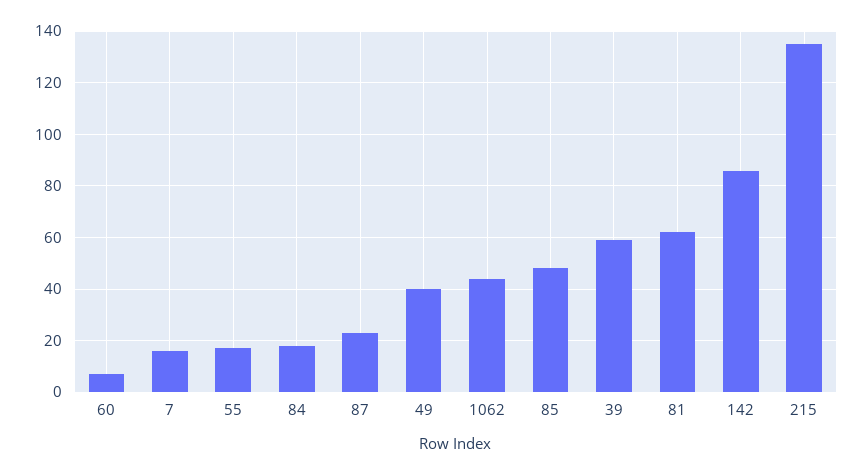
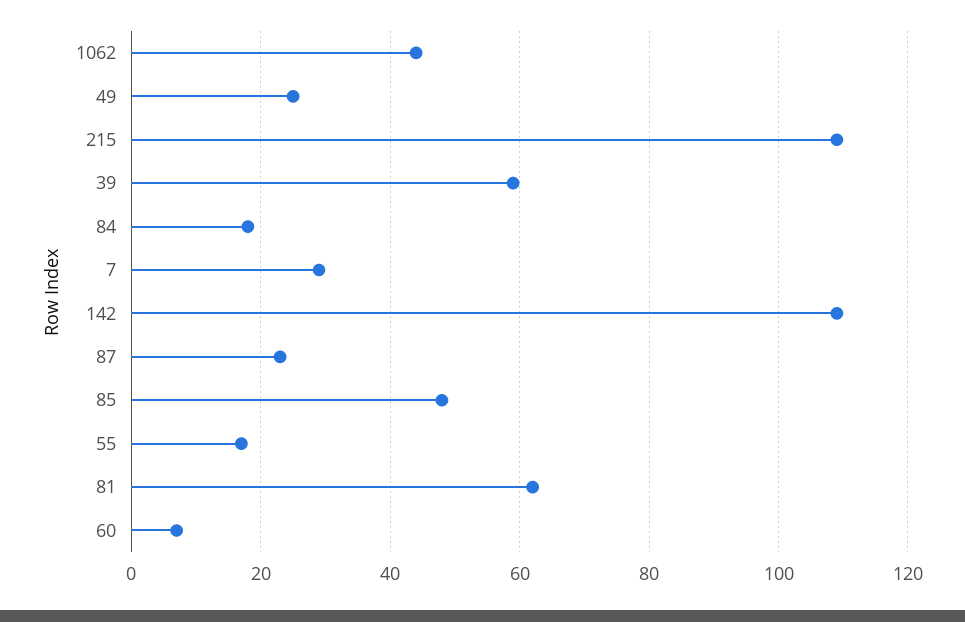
7: 15 -> 30
49: 40 -> 25
142: 85 -> 110
215: 135 -> 110

